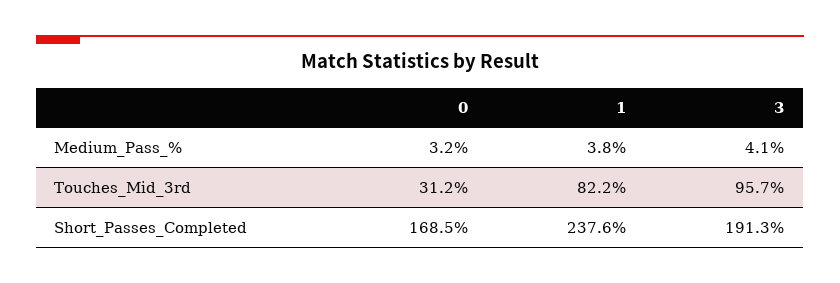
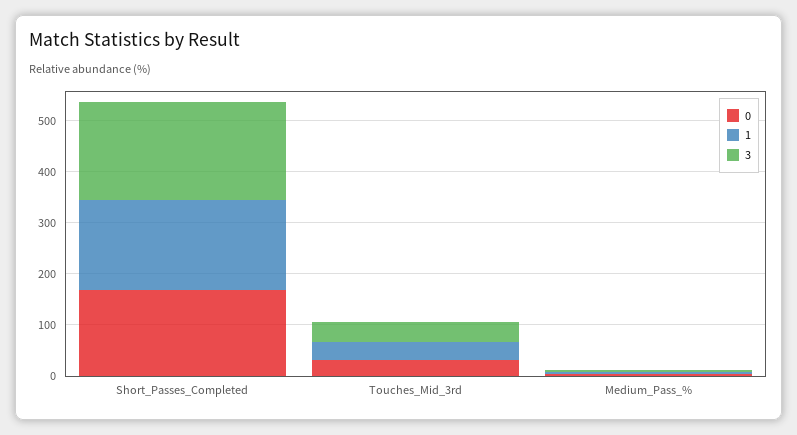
1, Touches_Mid_3rd: 82.2 -> 40
3, Touches_Mid_3rd: 95.7 -> 40
1, Short_Passes_Completed: 237.6 -> 180

